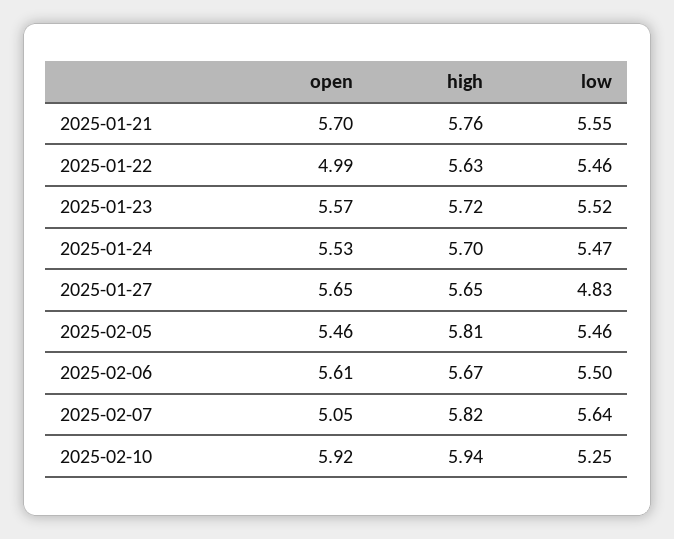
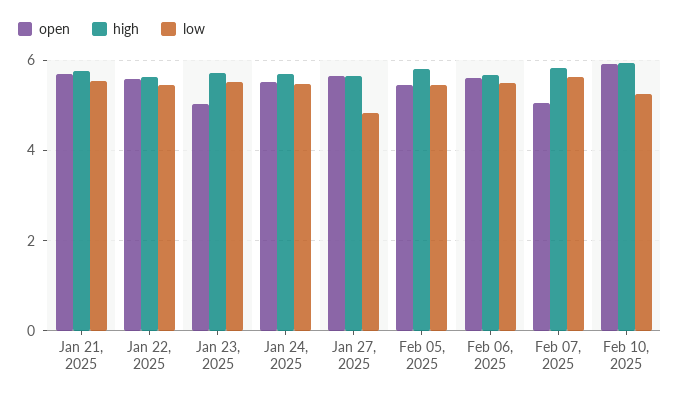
open, 2025-01-22: 4.99 -> 5.6
open, 2025-01-23: 5.57 -> 5

